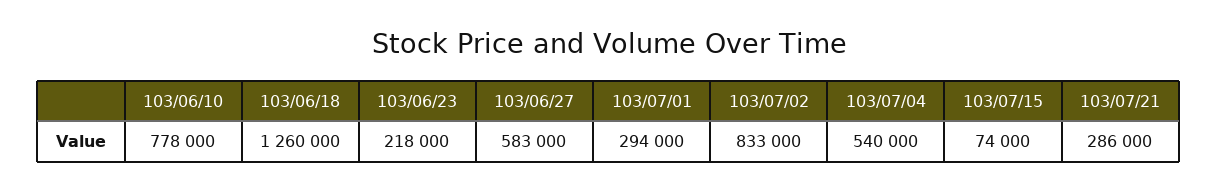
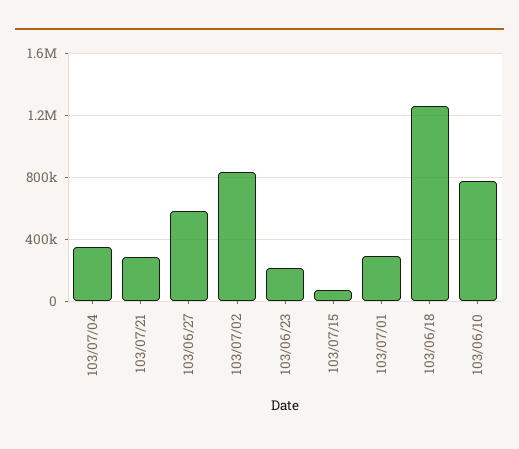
103/07/04: 540000 -> 350000

